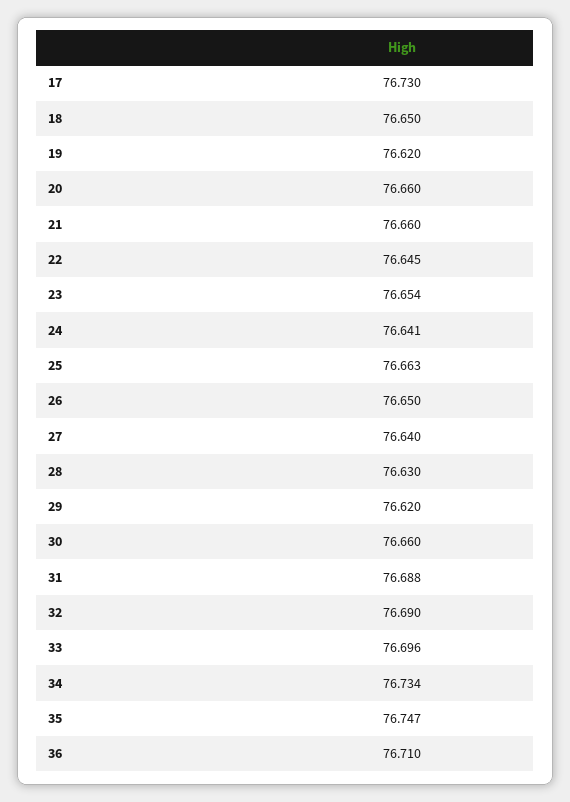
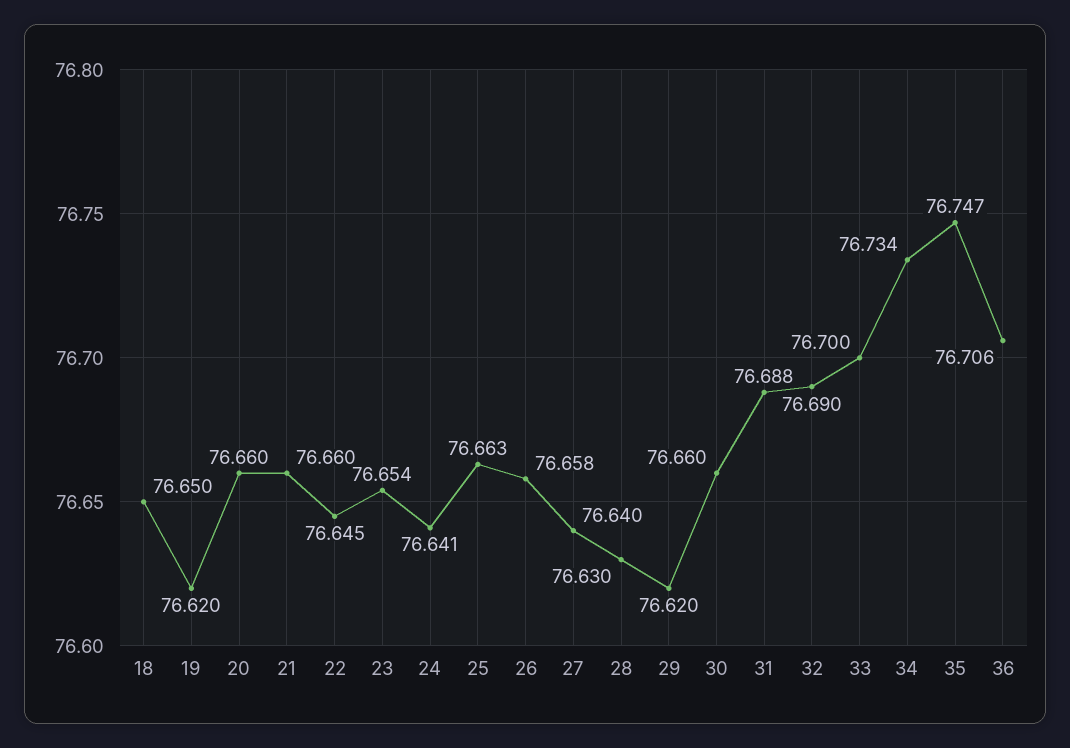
17: 76.73 -> none
26: 76.65 -> 76.658
33: 76.696 -> 76.7
36: 76.71 -> 76.706

